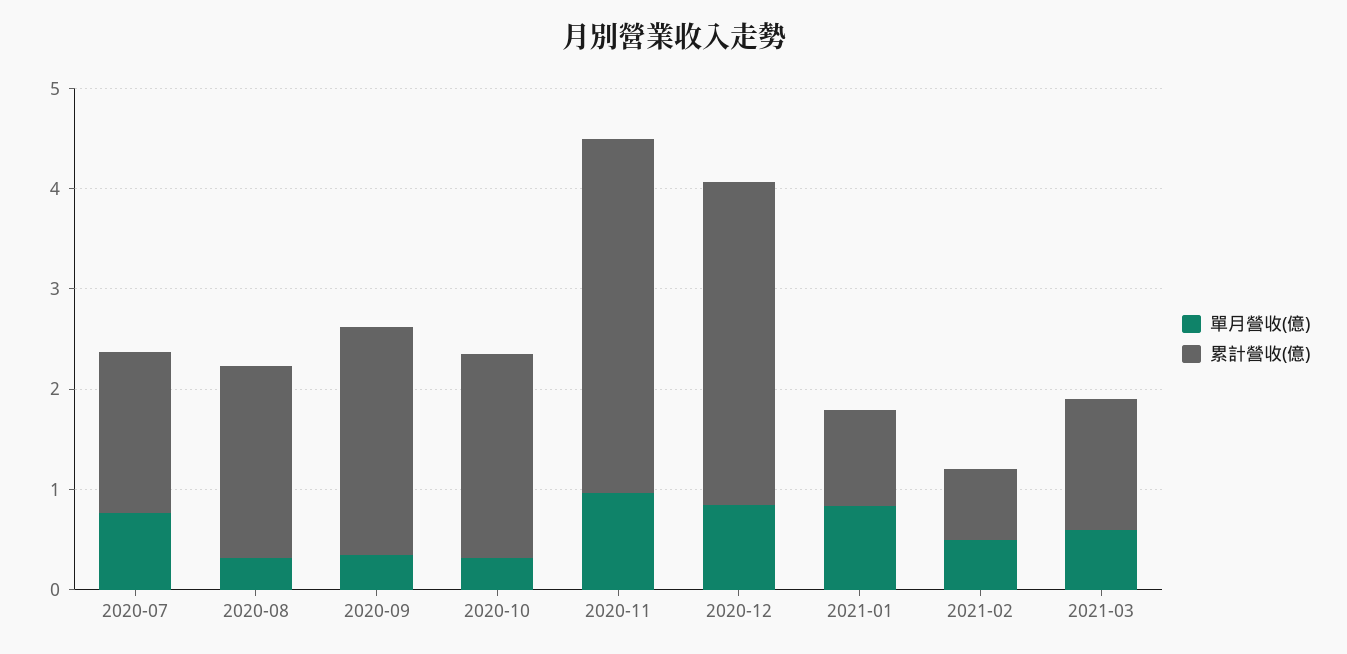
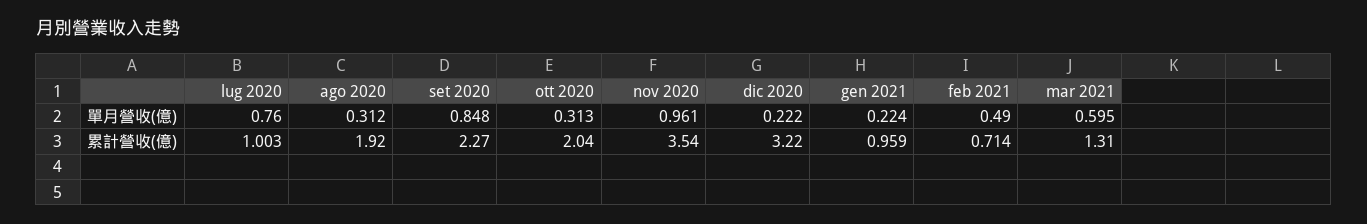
累計營收(億), 2020-07: 1.6 -> 1.003
單月營收(億), 2020-09: 0.4 -> 0.848
單月營收(億), 2020-12: 0.8 -> 0.222
單月營收(億), 2021-01: 0.8 -> 0.224

